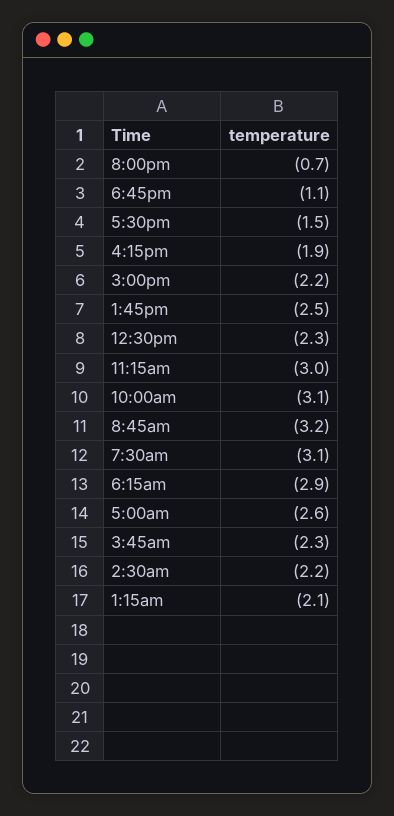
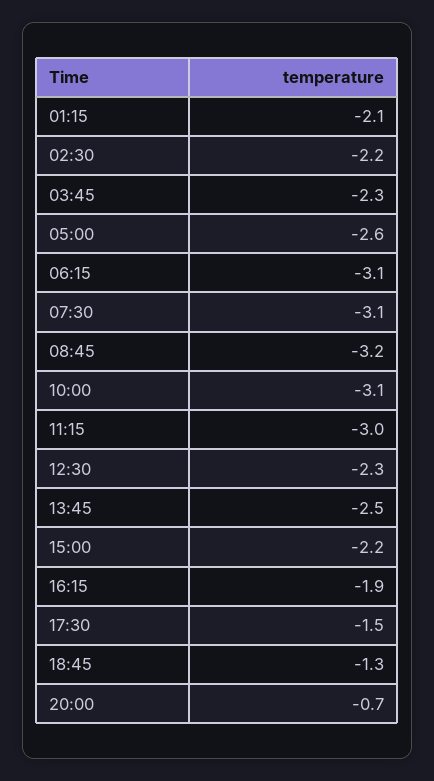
6:45pm: -1.1 -> -1.3
6:15am: -2.9 -> -3.1

